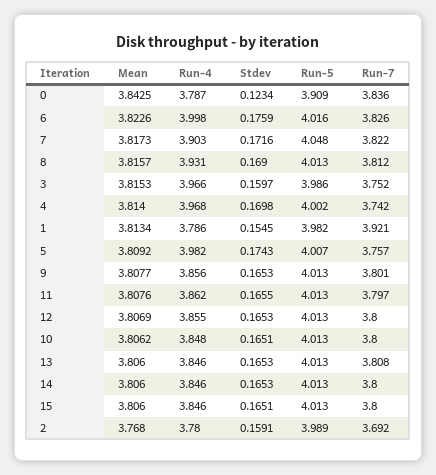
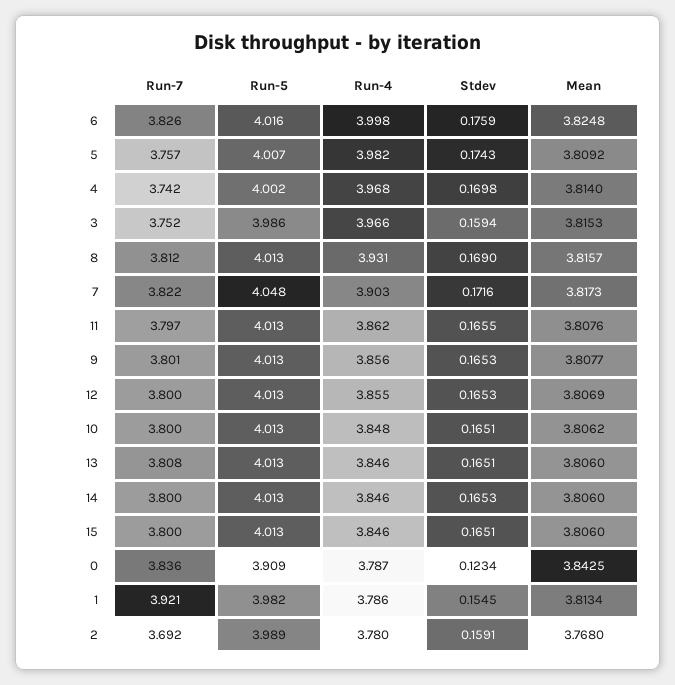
Mean, 6: 3.8226 -> 3.8248
Stdev, 3: 0.1597 -> 0.1594
Stdev, 13: 0.1653 -> 0.1651

